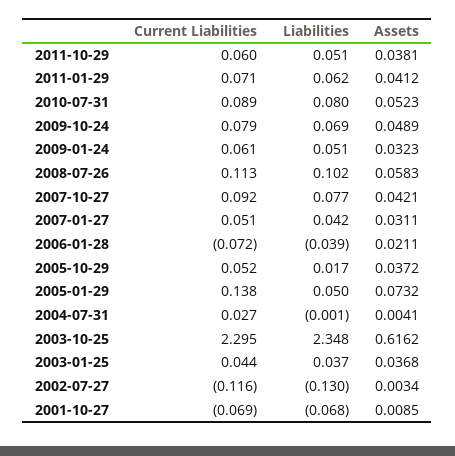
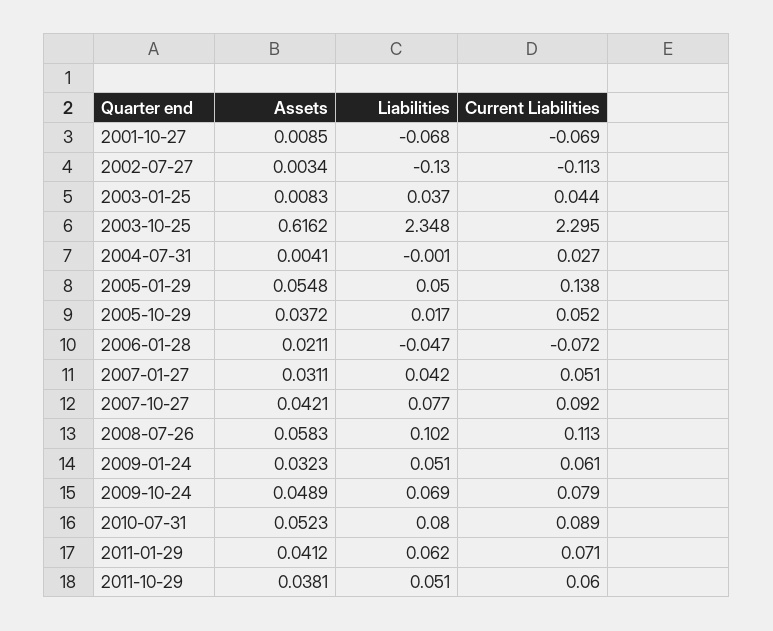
Liabilities, 2006-01-28: -0.039 -> -0.047
Assets, 2005-01-29: 0.0732 -> 0.0548
Assets, 2003-01-25: 0.0368 -> 0.0083
Current Liabilities, 2002-07-27: -0.116 -> -0.113

